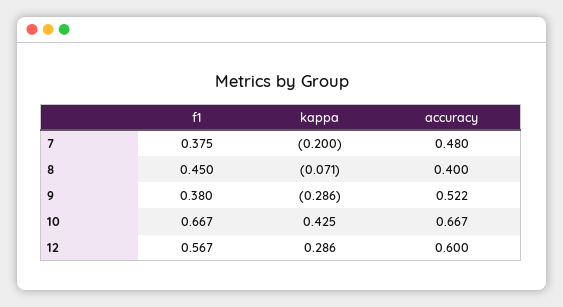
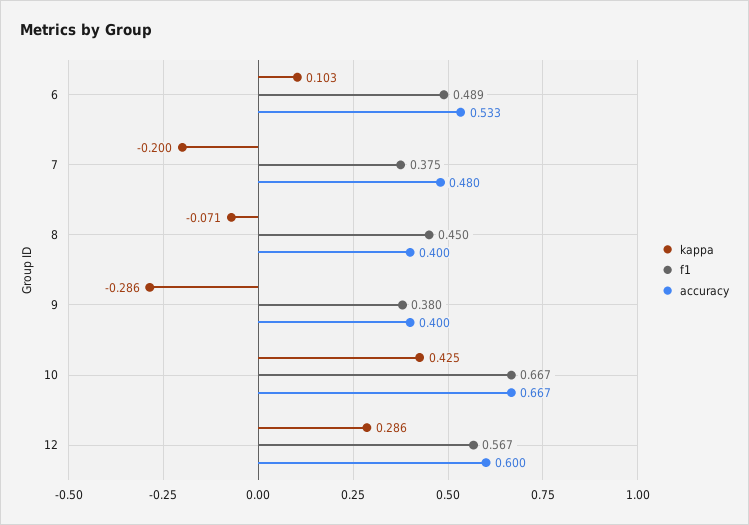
accuracy, 9: 0.522 -> 0.4
kappa, 6: none -> 0.103
f1, 6: none -> 0.489
accuracy, 6: none -> 0.533

